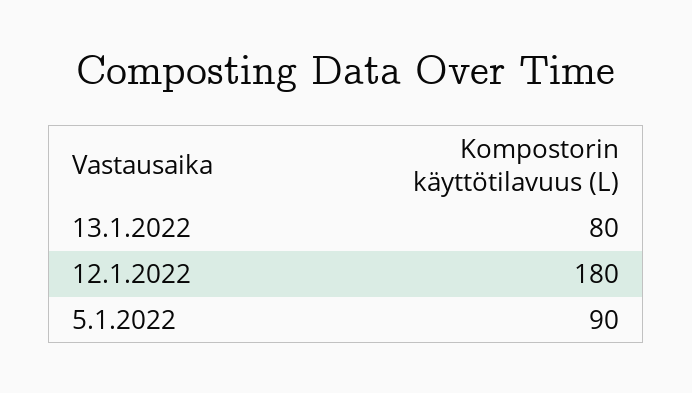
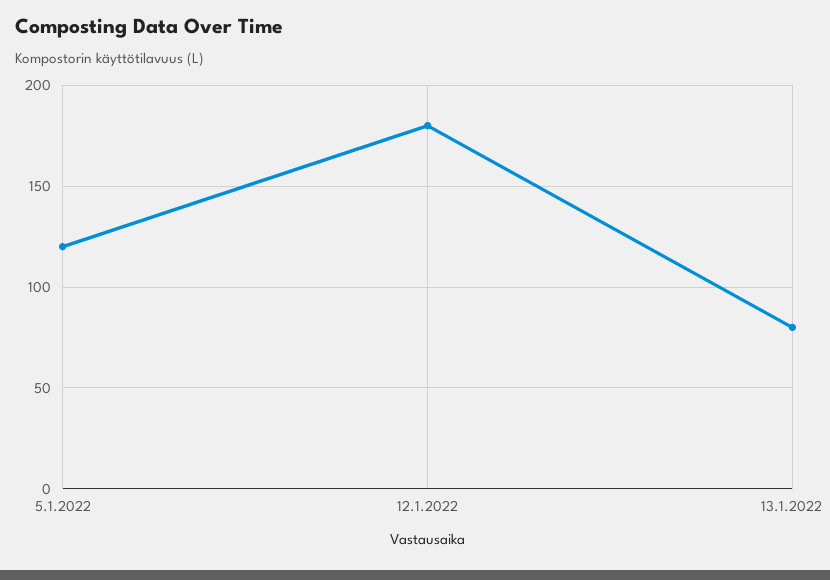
5.1.2022: 90 -> 120

